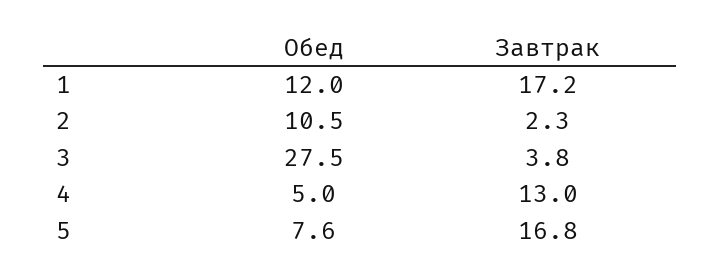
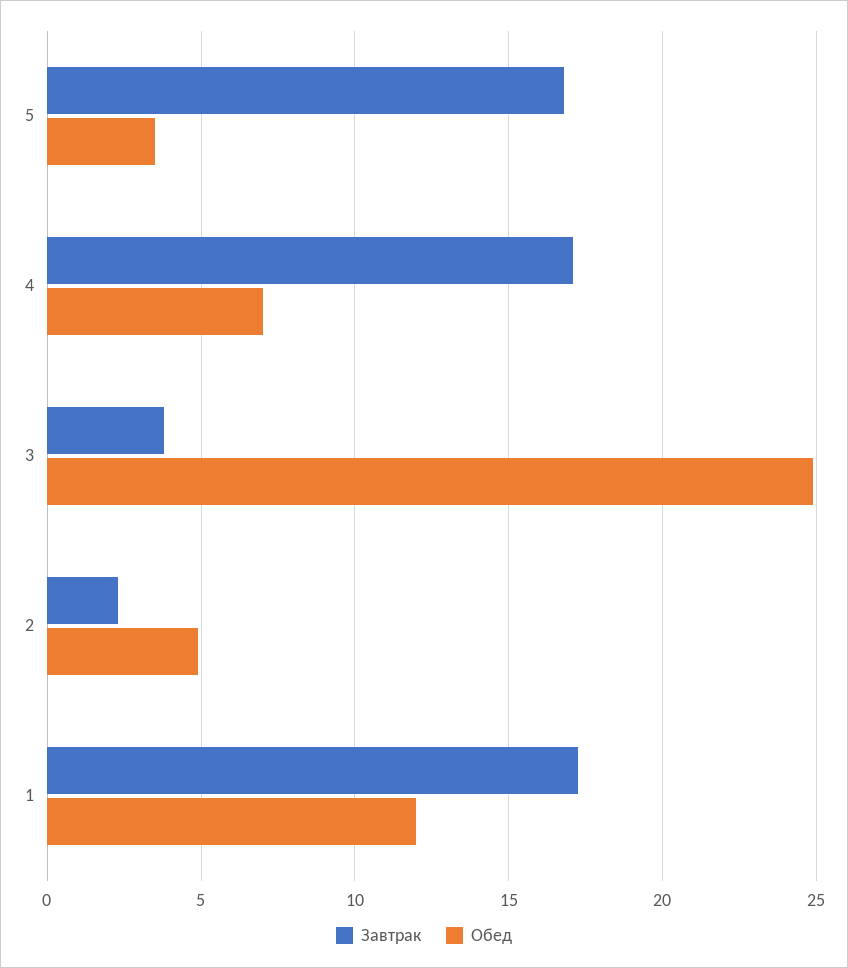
Обед, 2: 10.5 -> 5
Обед, 3: 27.5 -> 25
Обед, 4: 5 -> 7
Завтрак, 4: 13 -> 17
Обед, 5: 7.6 -> 3.5

